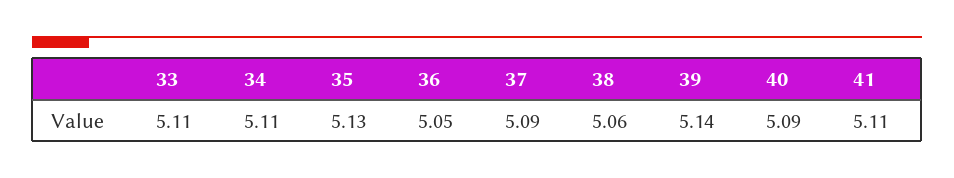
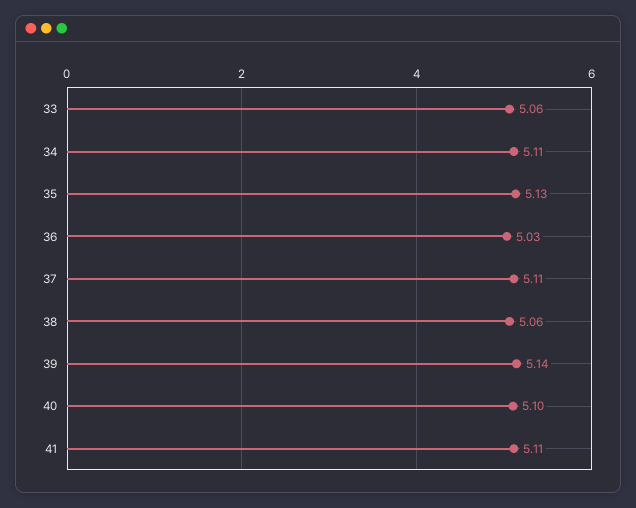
33: 5.11 -> 5.06
36: 5.05 -> 5.03
37: 5.09 -> 5.11
40: 5.09 -> 5.1

